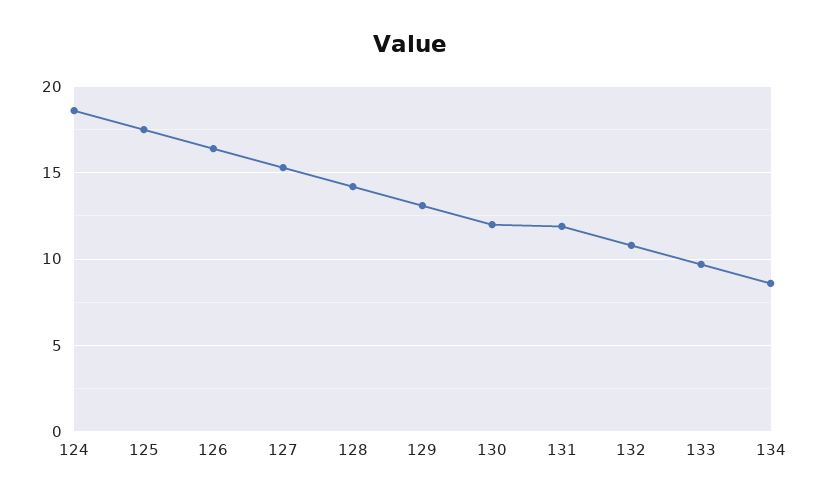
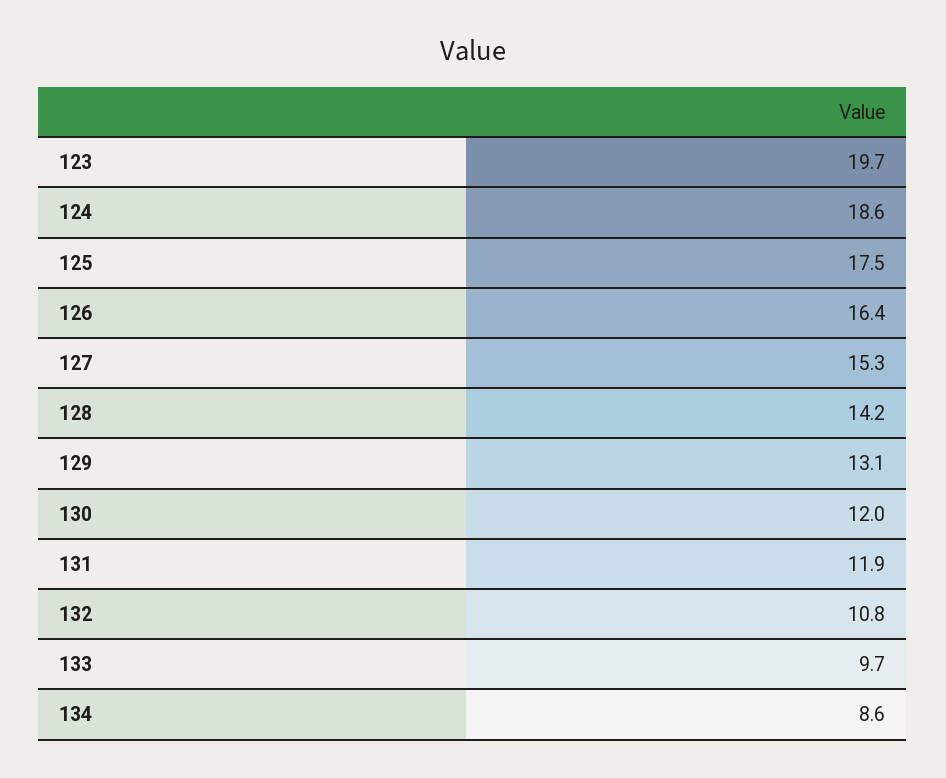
123: none -> 19.7

